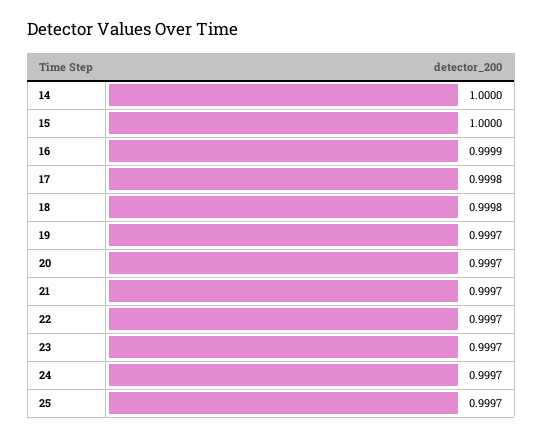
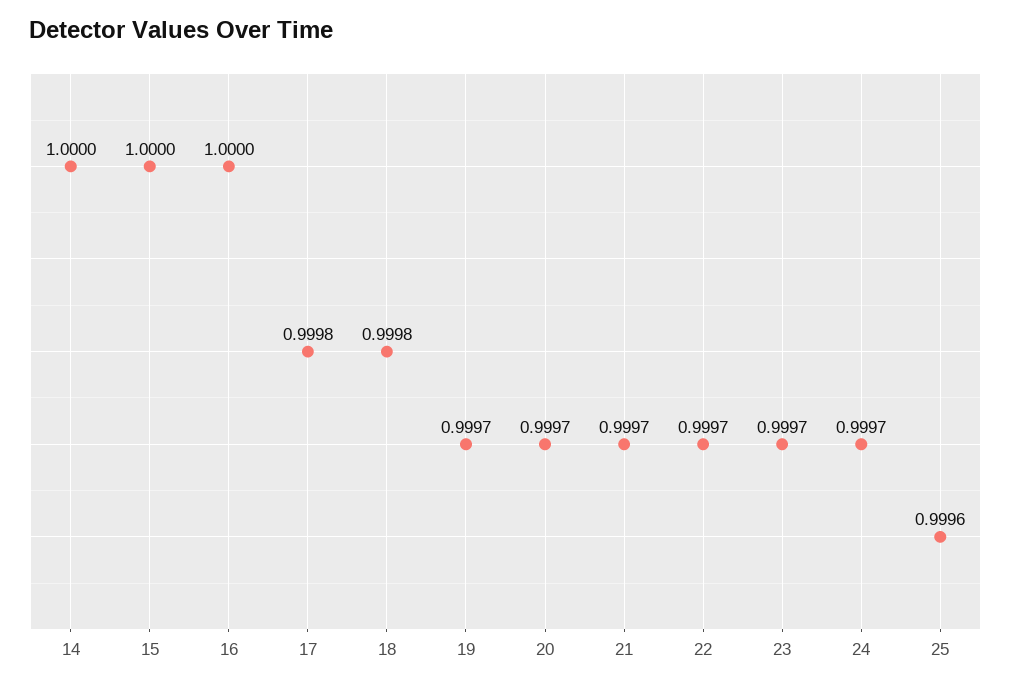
16: 0.9999 -> 1
25: 0.9997 -> 0.9996

